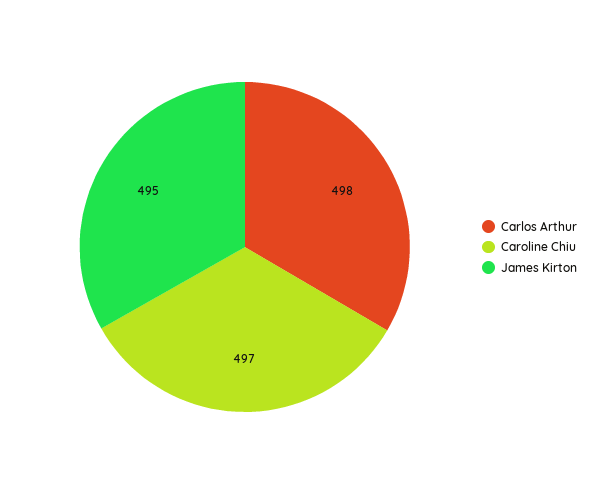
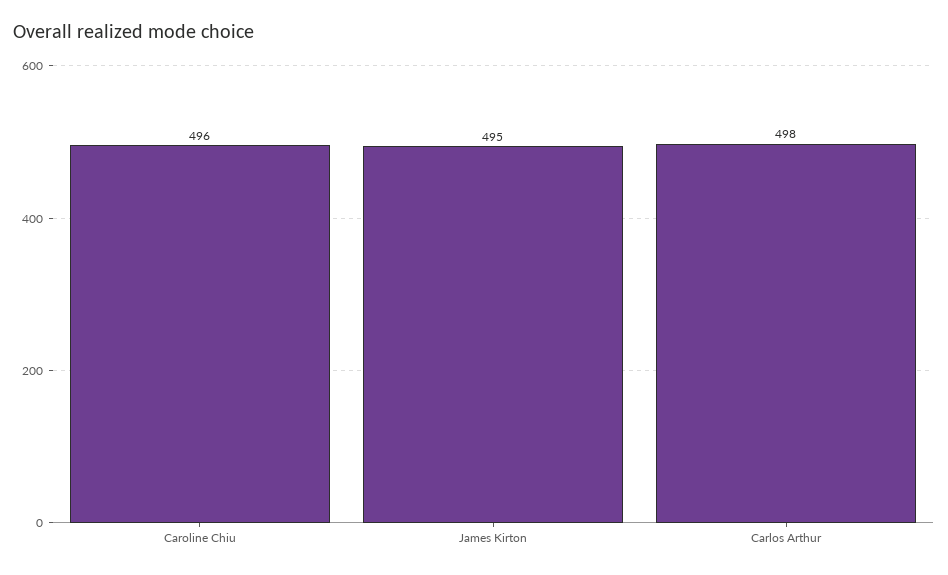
Caroline Chiu: 497 -> 496

